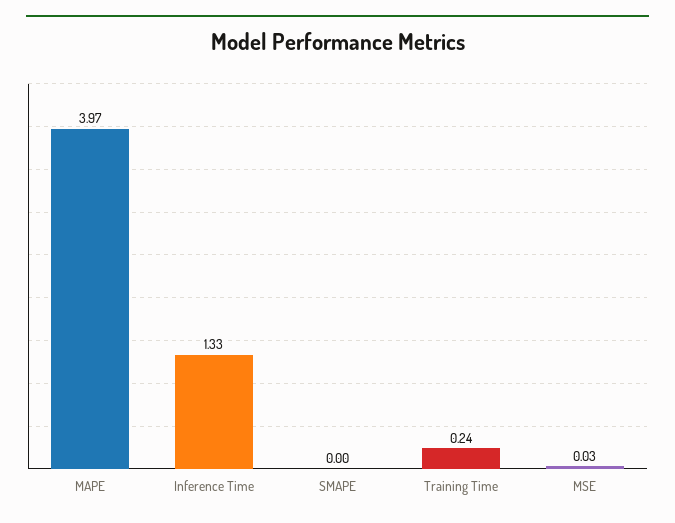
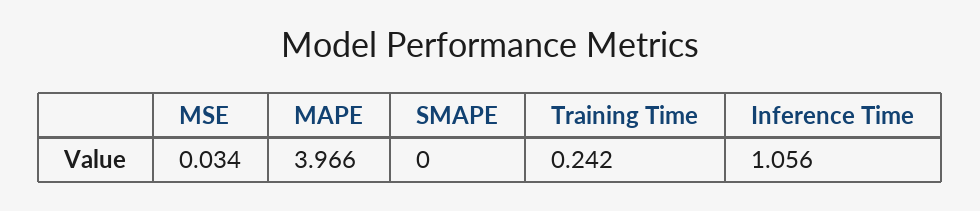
Inference Time: 1.33 -> 1.056

